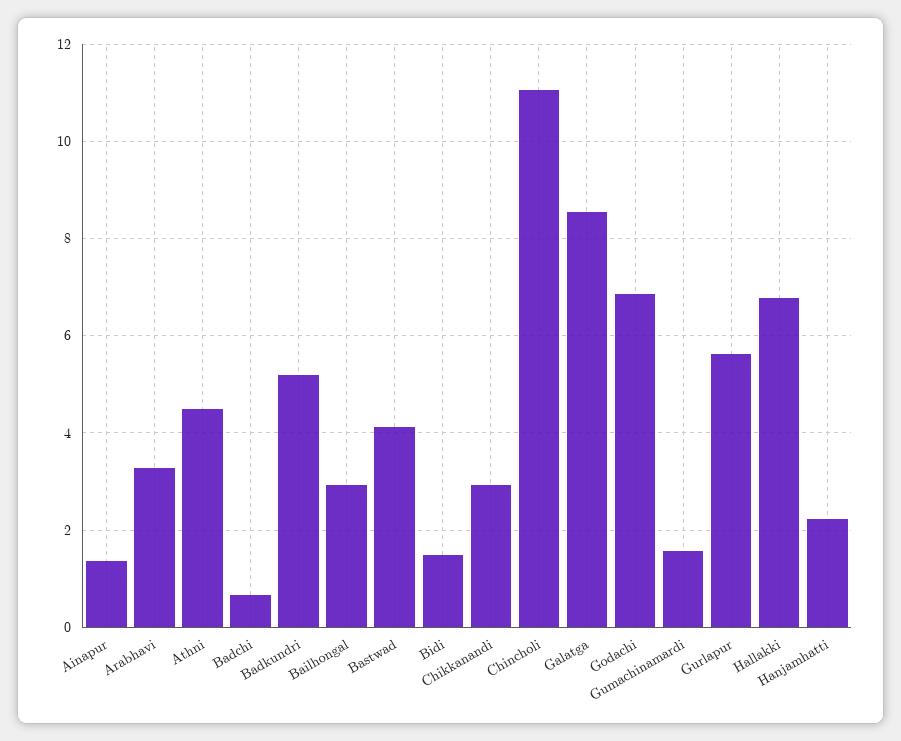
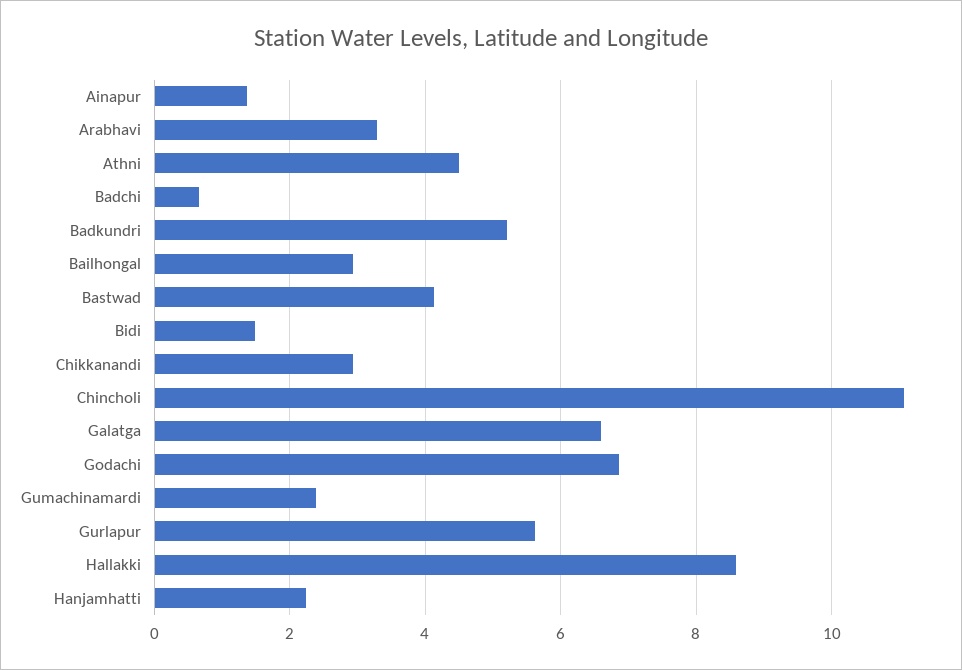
Galatga: 8.6 -> 6.6
Gumachinamardi: 1.6 -> 2.4
Hallakki: 6.8 -> 8.6

